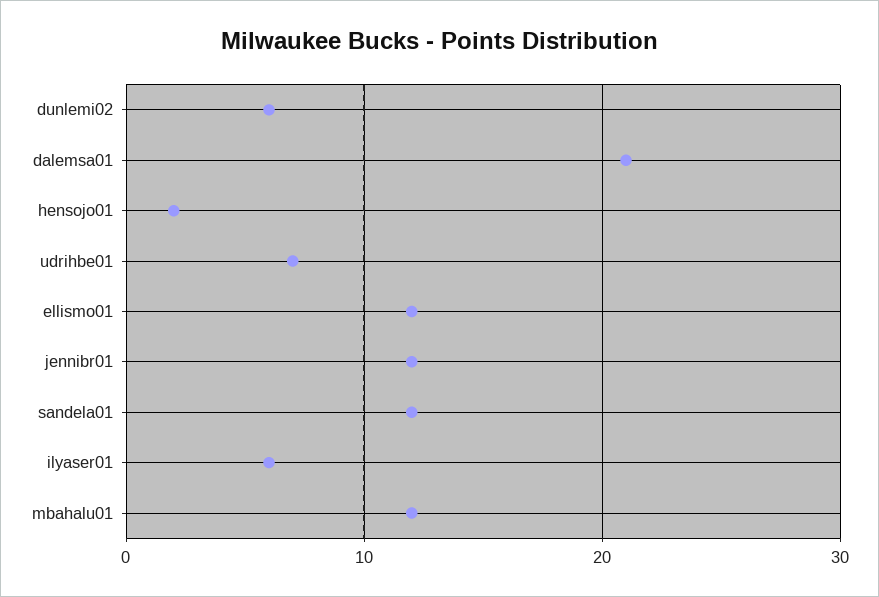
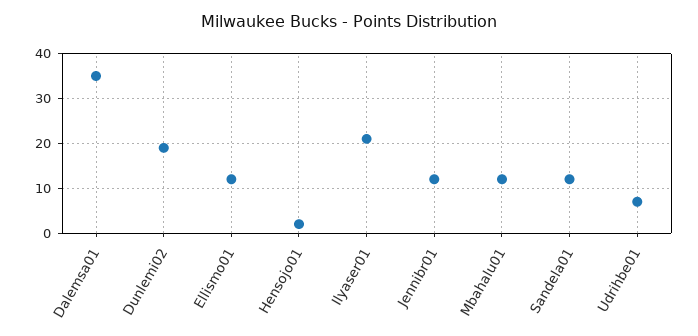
dunlemi02: 6 -> 20
dalemsa01: 21 -> 35
ilyaser01: 6 -> 20

